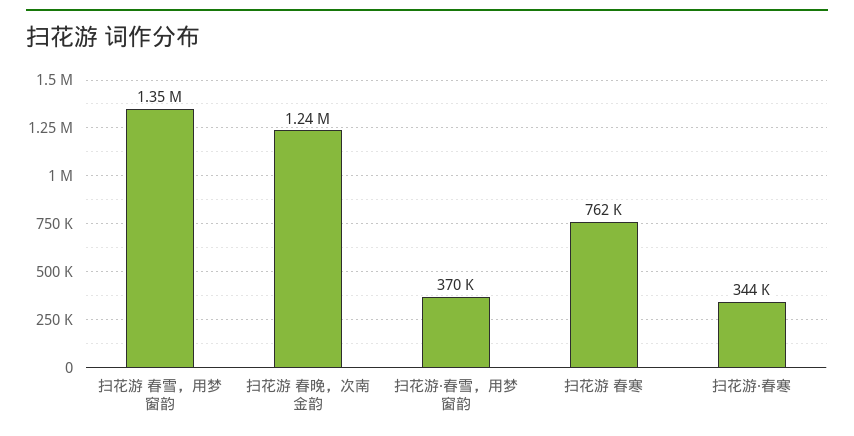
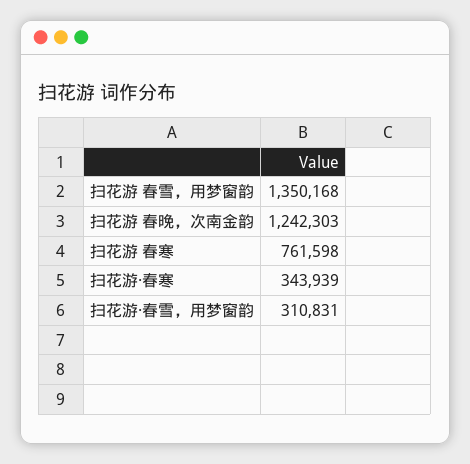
扫花游·春雪，用梦窗韵: 370000 -> 310831

